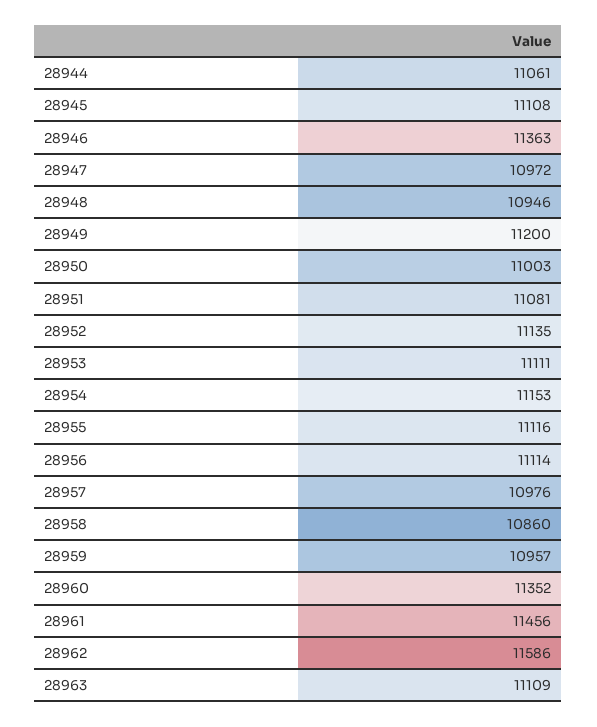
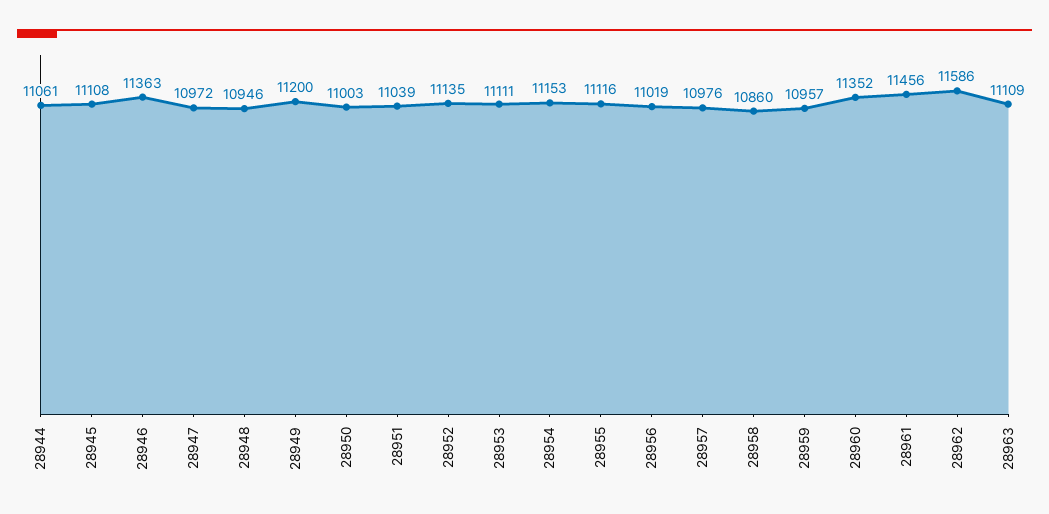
28951: 11081 -> 11039
28956: 11114 -> 11019

